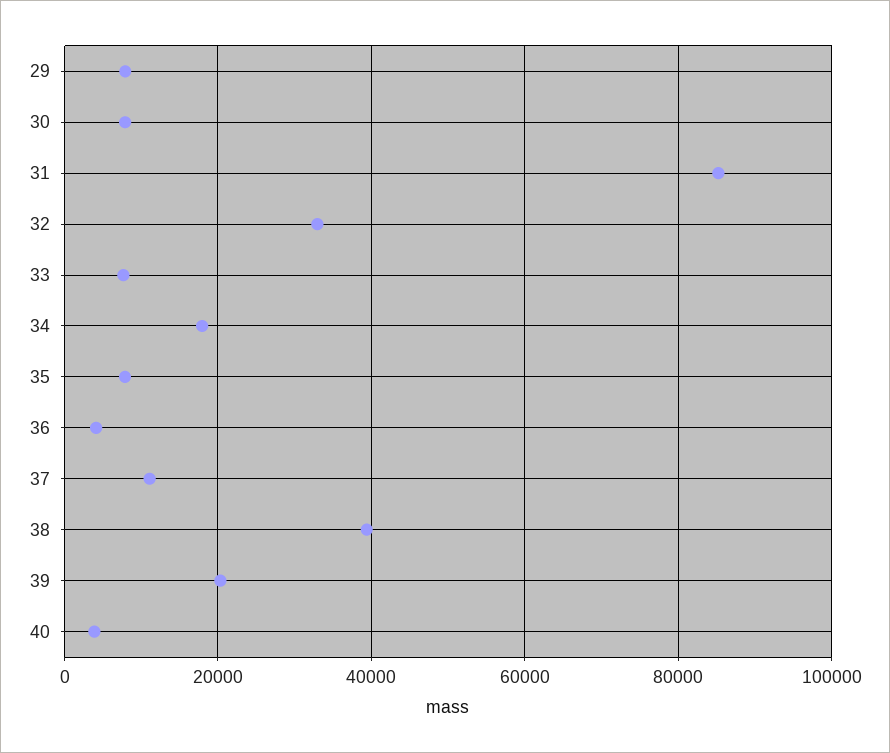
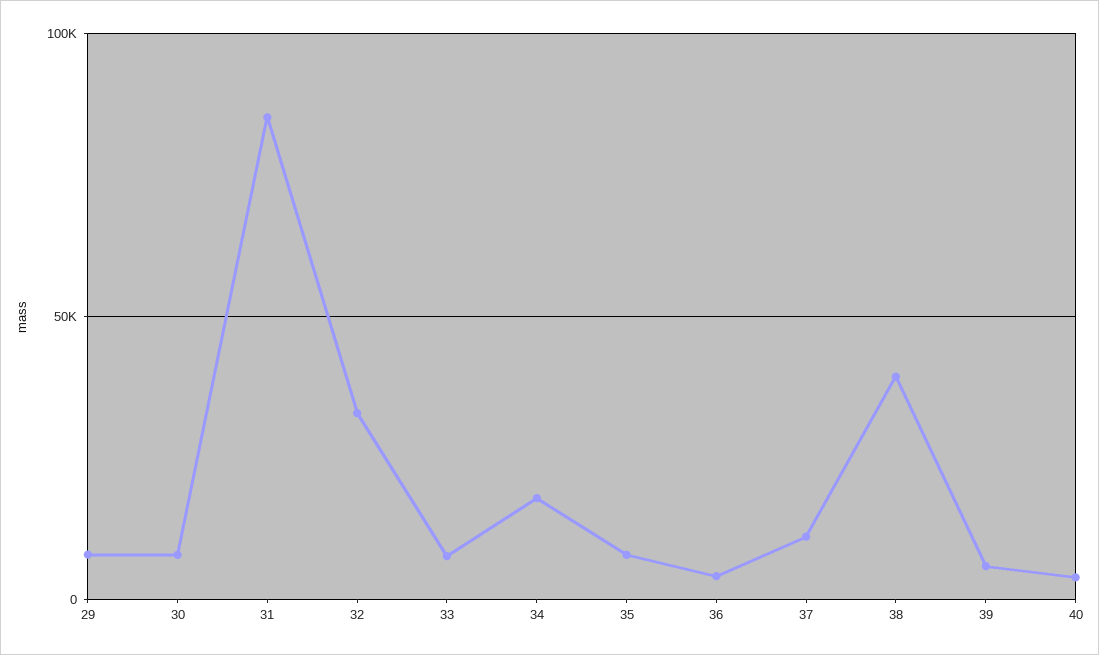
39: 20000 -> 5000

